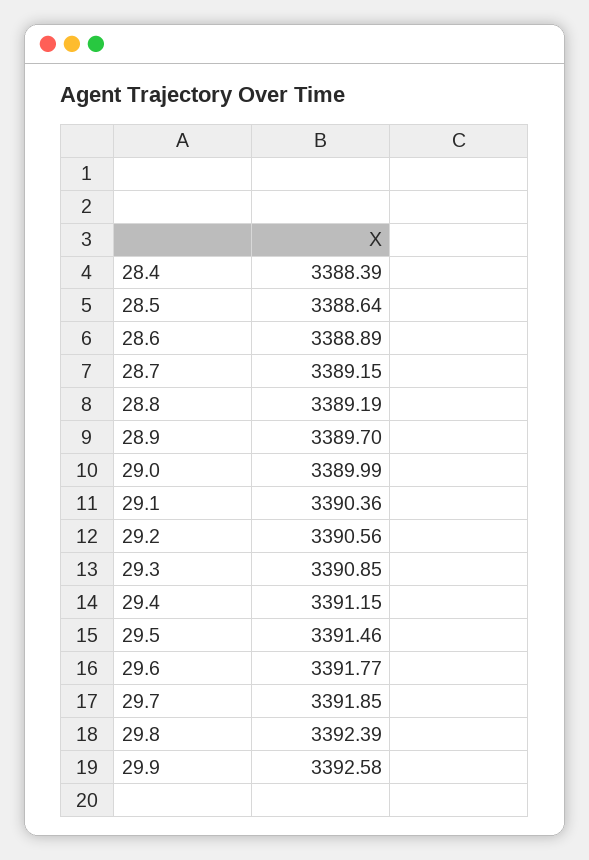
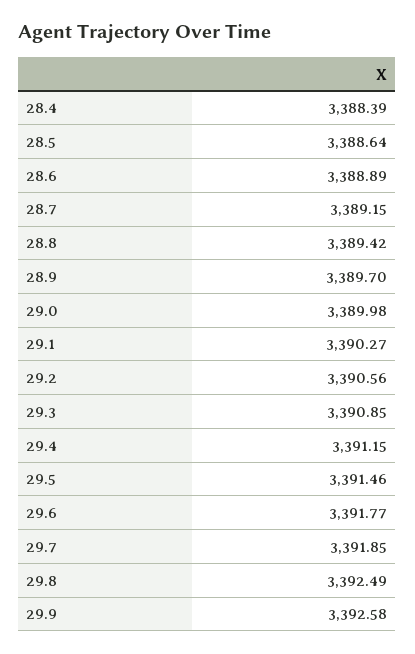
28.8: 3389.19 -> 3389.42
29.0: 3389.99 -> 3389.98
29.1: 3390.36 -> 3390.27
29.8: 3392.39 -> 3392.49

